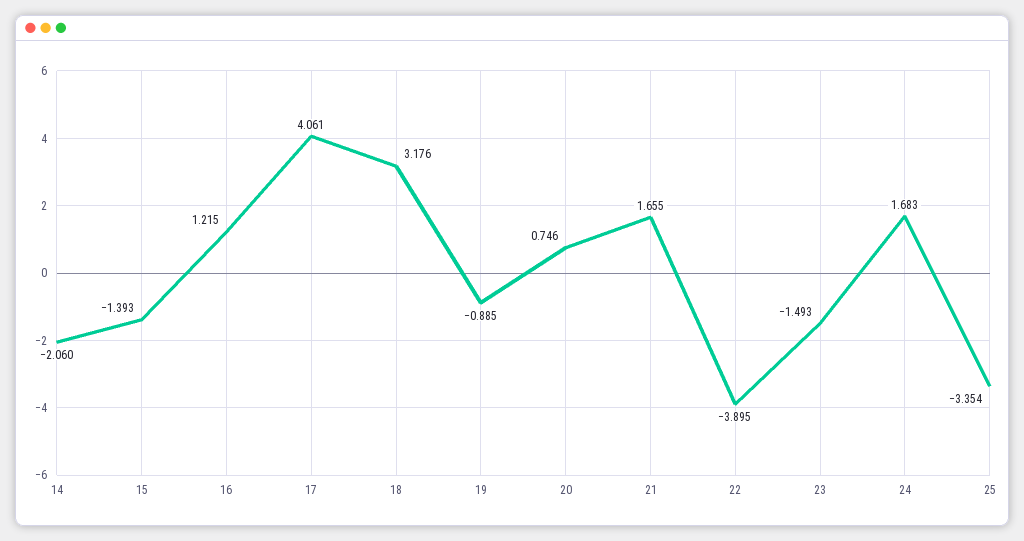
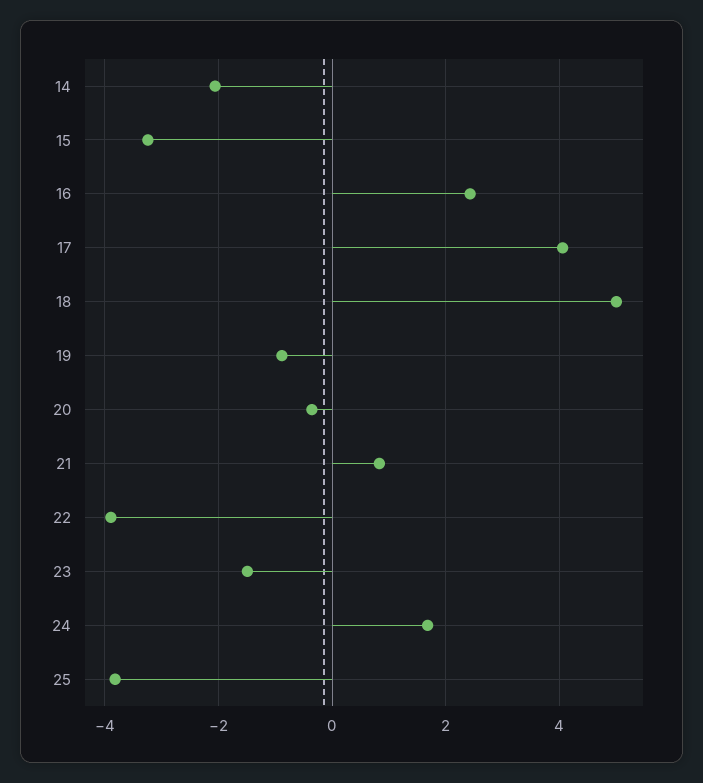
15: -1.393 -> -3.2
16: 1.215 -> 2.4
18: 3.176 -> 5
20: 0.746 -> -0.4
21: 1.655 -> 0.8
25: -3.354 -> -3.8

